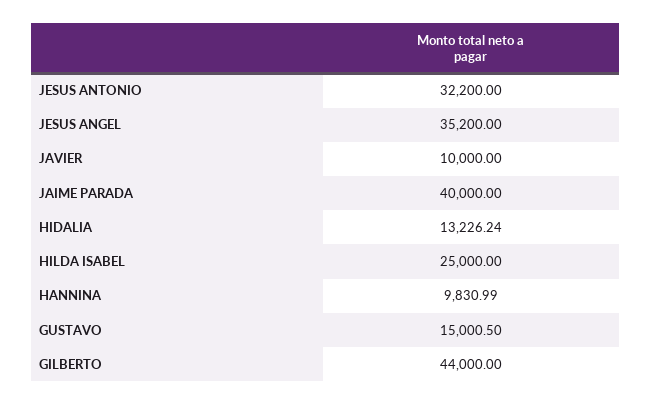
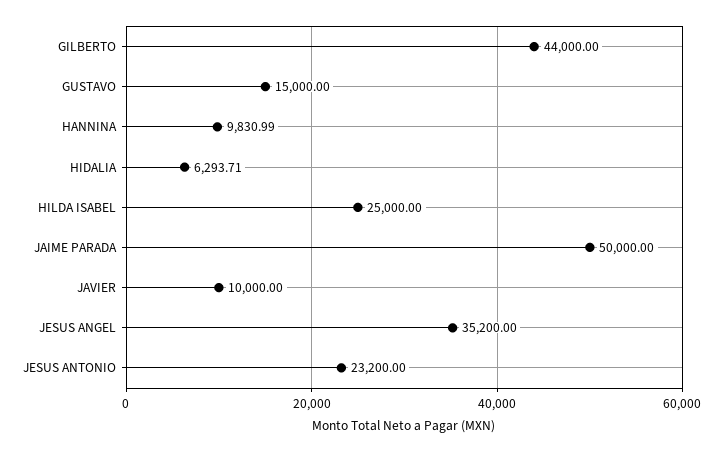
JESUS ANTONIO: 32200 -> 23200
JAIME PARADA: 40000 -> 50000
HIDALIA: 13226.24 -> 6293.71
GUSTAVO: 15000.5 -> 15000

